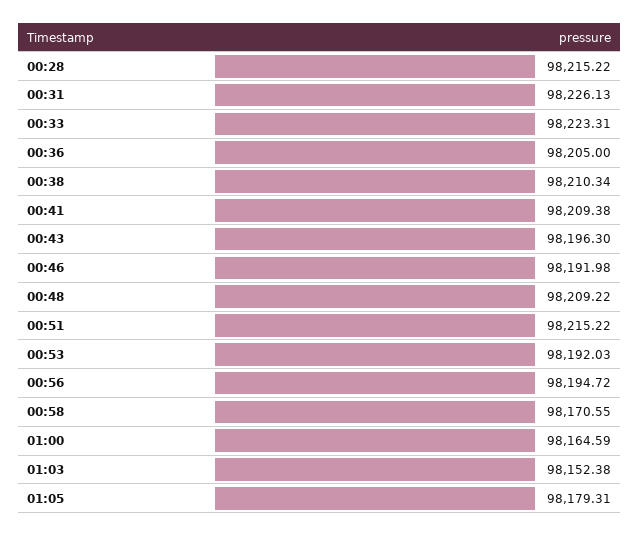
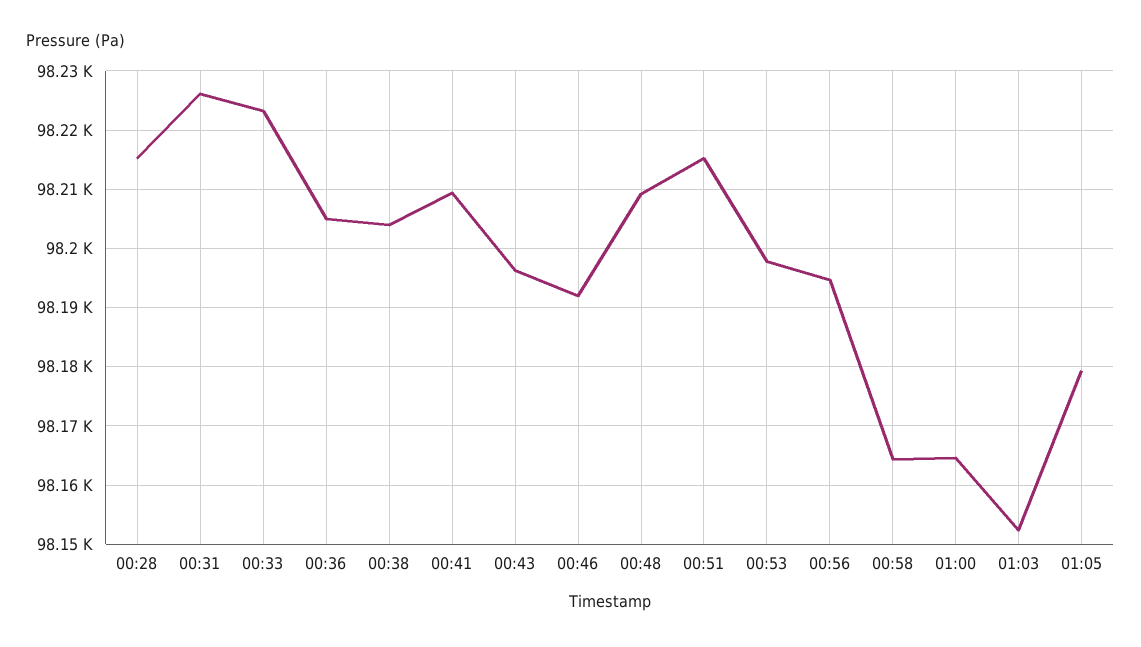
00:38: 98210.34 -> 98204
00:53: 98192.03 -> 98198
00:58: 98170.55 -> 98164

